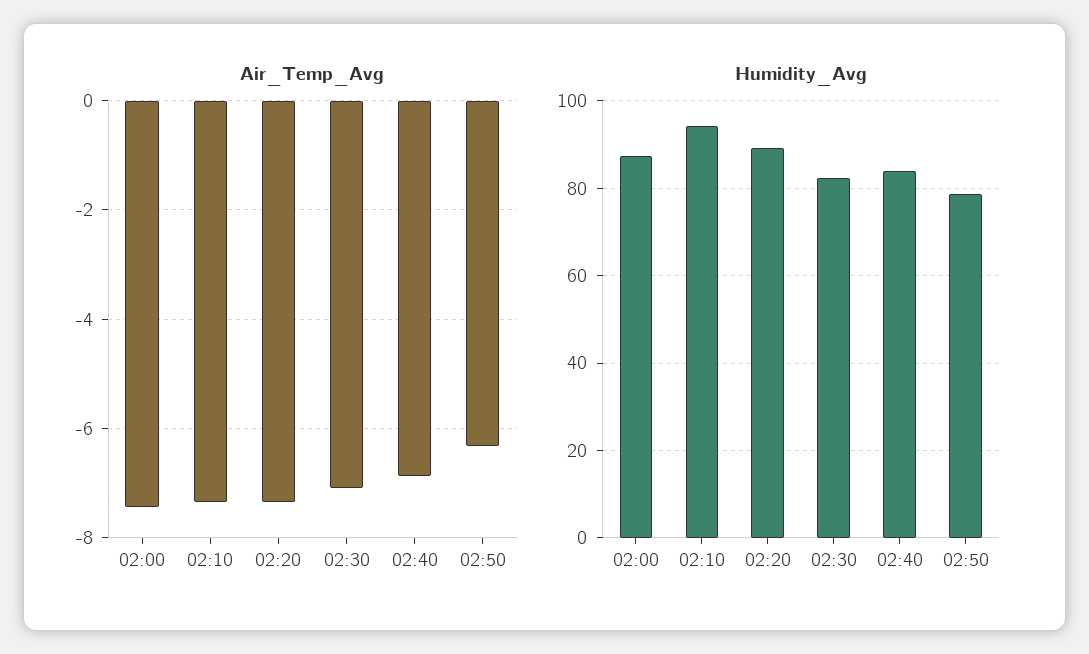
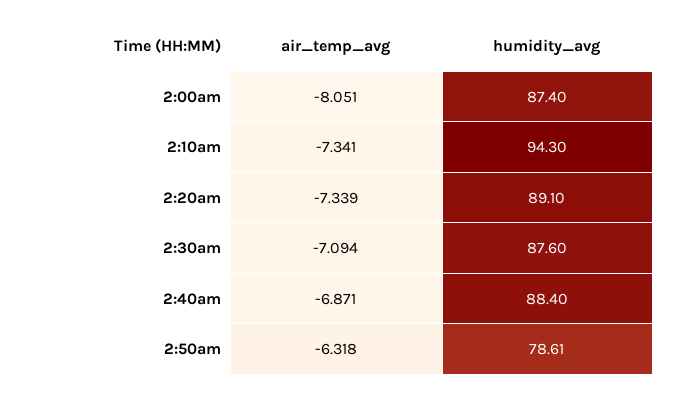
Air_Temp_Avg, 02:00: -7.4 -> -8.051
Humidity_Avg, 02:30: 82 -> 87.6
Humidity_Avg, 02:40: 84 -> 88.4

